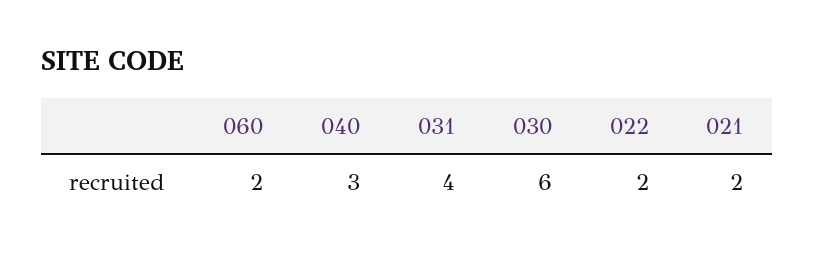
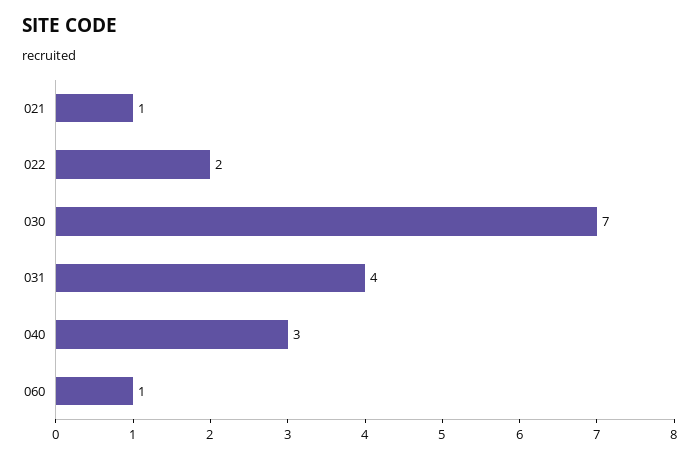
060: 2 -> 1
030: 6 -> 7
021: 2 -> 1

